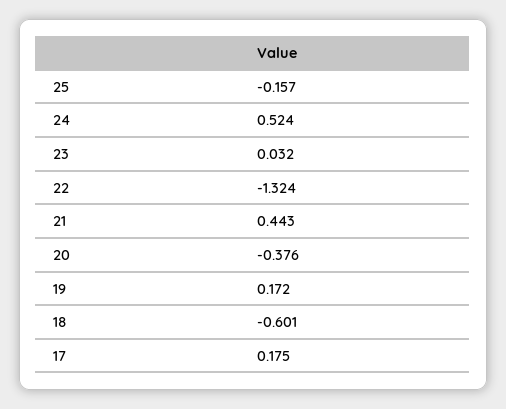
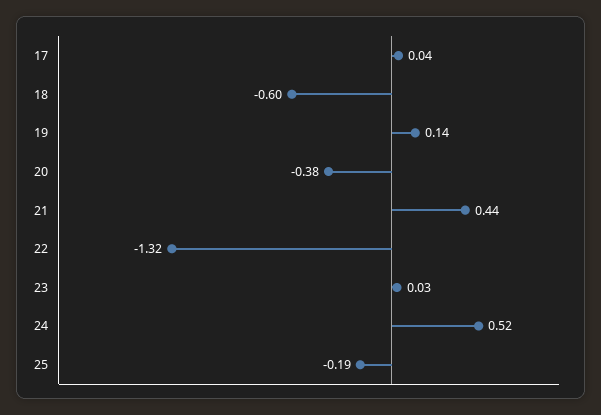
25: -0.157 -> -0.19
19: 0.172 -> 0.14
17: 0.175 -> 0.04

